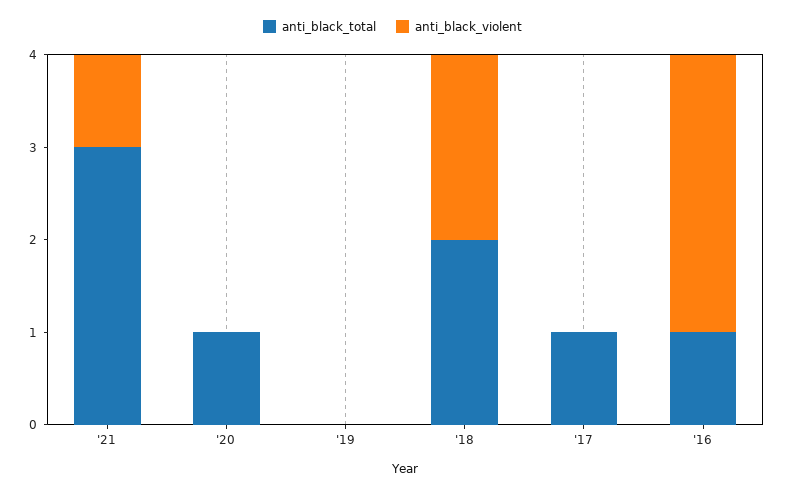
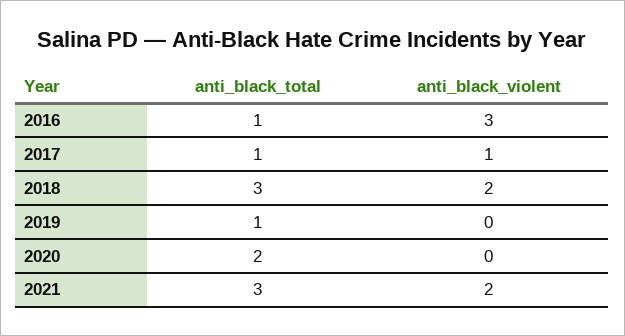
anti_black_violent, '21: 1 -> 2
anti_black_total, '20: 1 -> 2
anti_black_total, '19: 0 -> 1
anti_black_total, '18: 2 -> 3
anti_black_violent, '17: 0 -> 1

